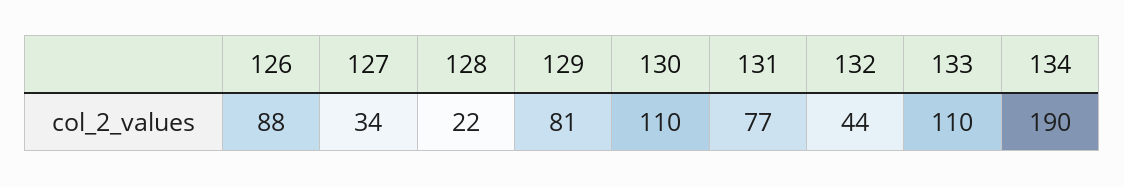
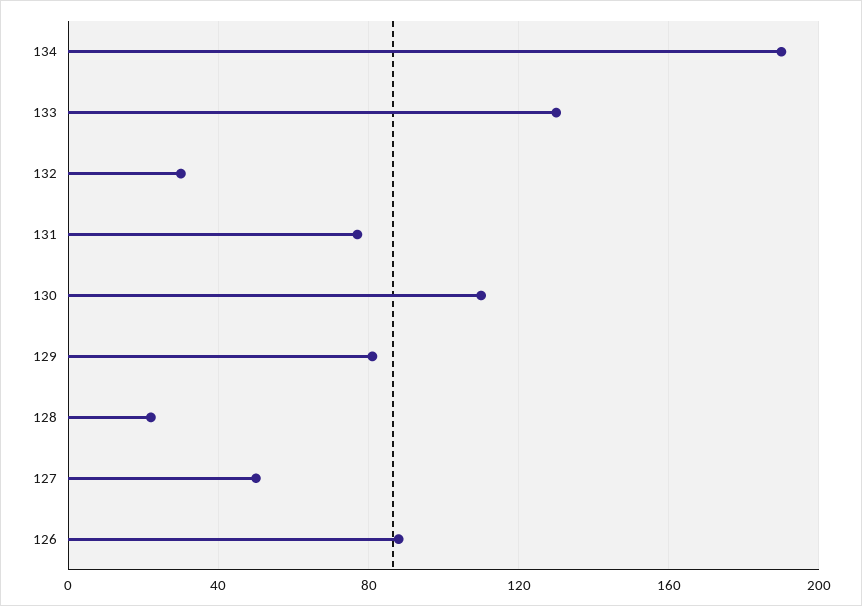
127: 34 -> 50
132: 44 -> 30
133: 110 -> 130

